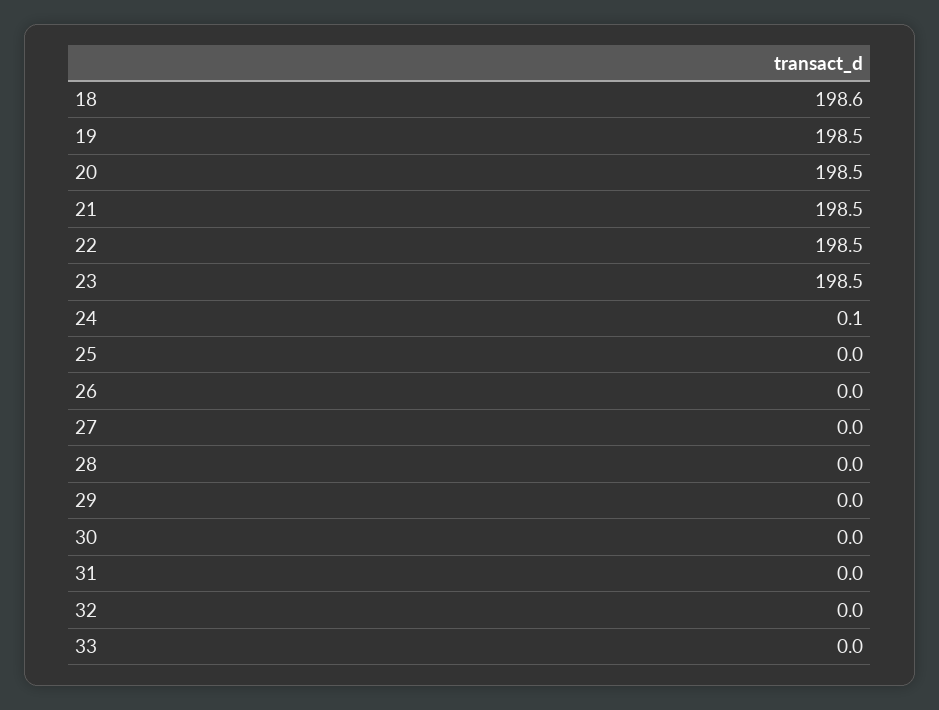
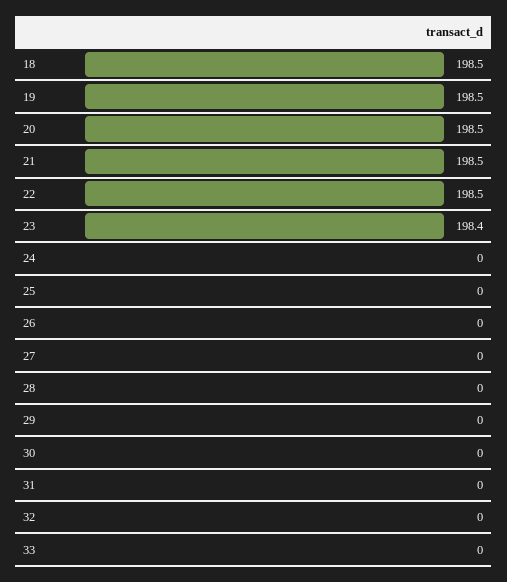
18: 198.6 -> 198.5
23: 198.5 -> 198.4
24: 0.1 -> 0

